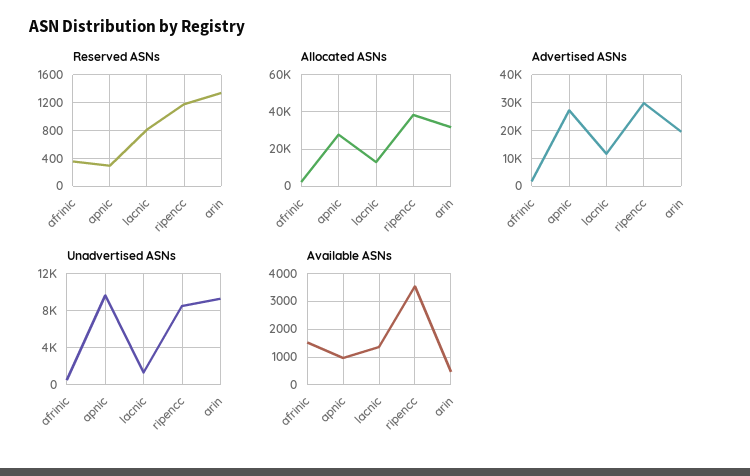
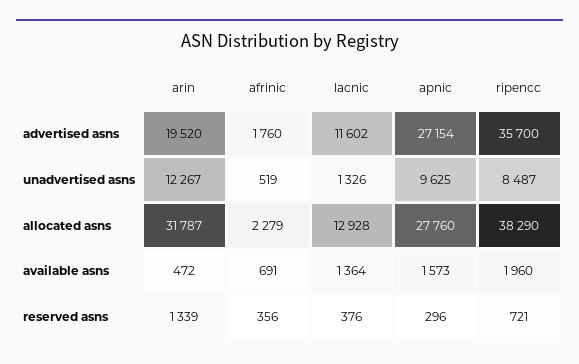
Reserved ASNs, lacnic: 800 -> 376
Reserved ASNs, ripencc: 1200 -> 721
Advertised ASNs, ripencc: 30000 -> 35700
Unadvertised ASNs, arin: 9000 -> 12267
Available ASNs, afrinic: 1500 -> 691
Available ASNs, apnic: 1000 -> 1573
Available ASNs, ripencc: 3500 -> 1960

